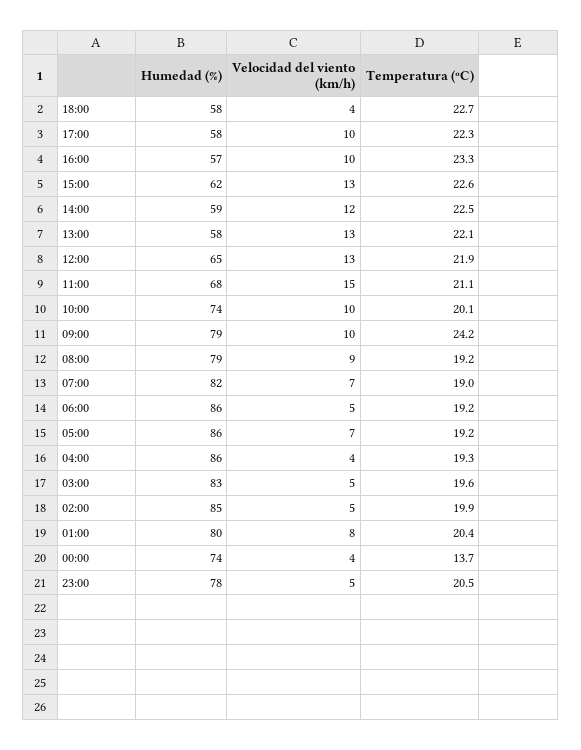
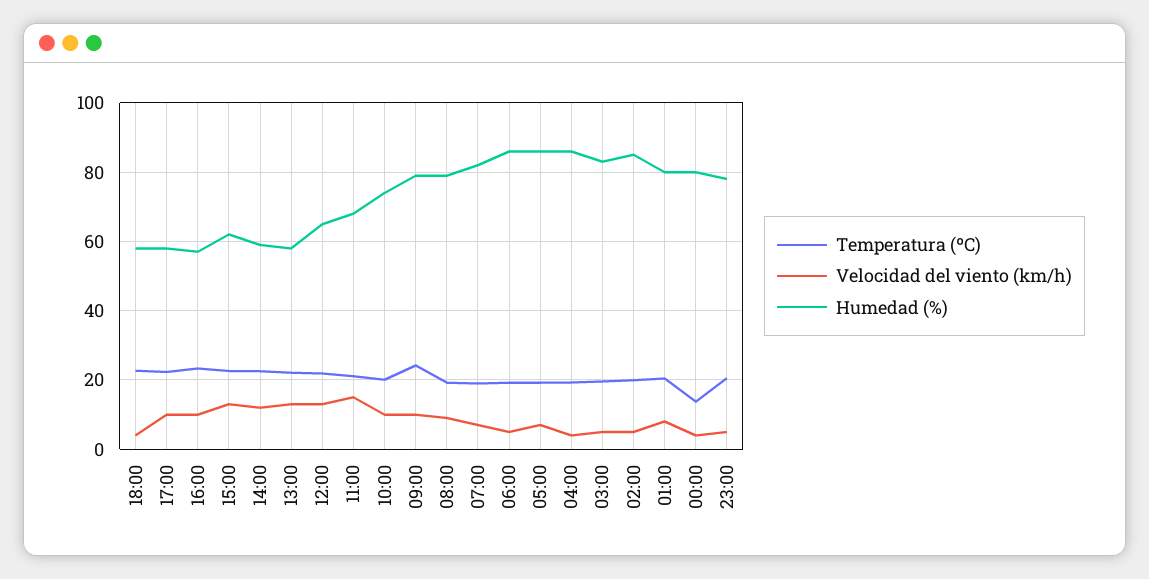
Humedad (%), 00:00: 74 -> 80

